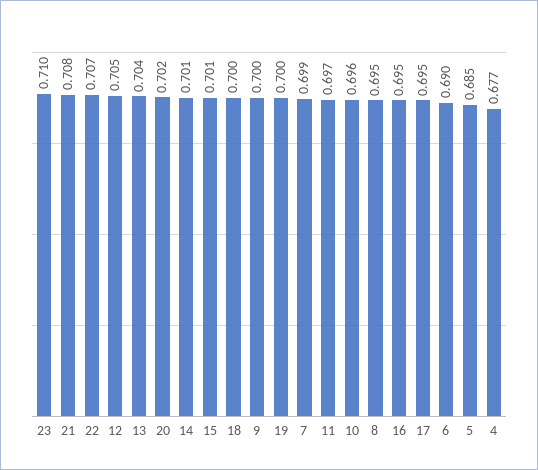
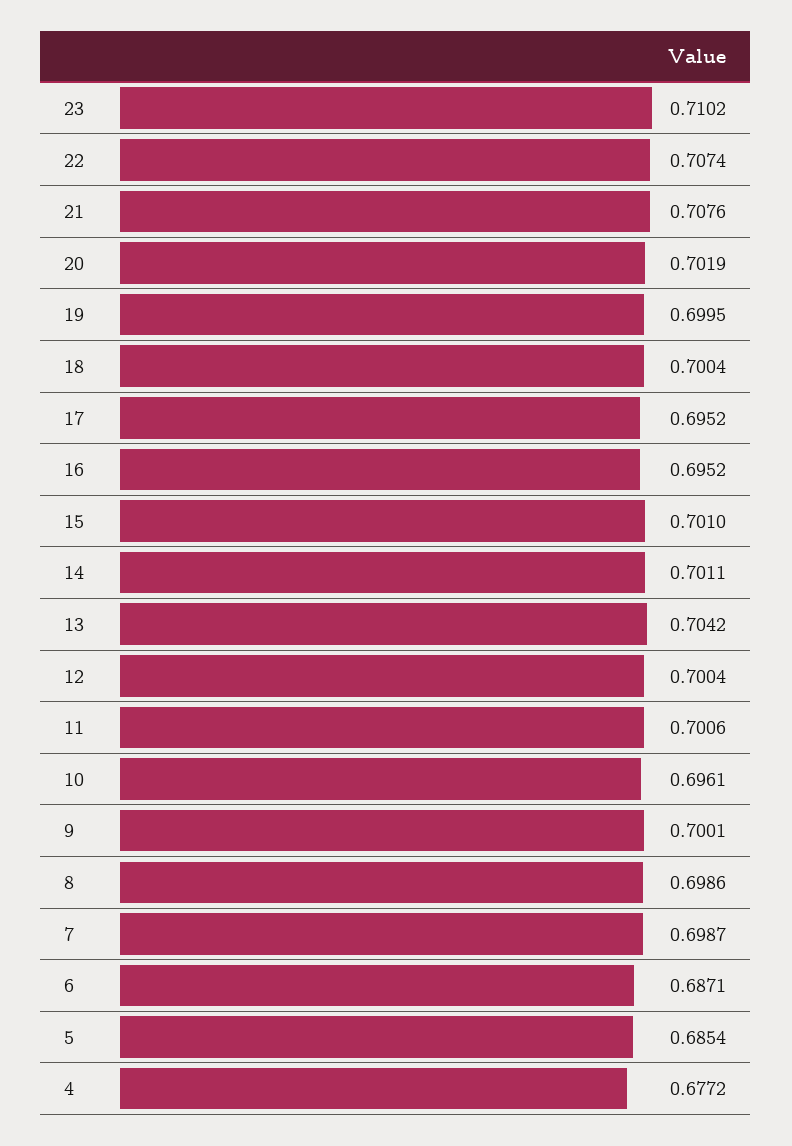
12: 0.705 -> 0.7004
11: 0.697 -> 0.7006
8: 0.695 -> 0.6986
6: 0.69 -> 0.6871

